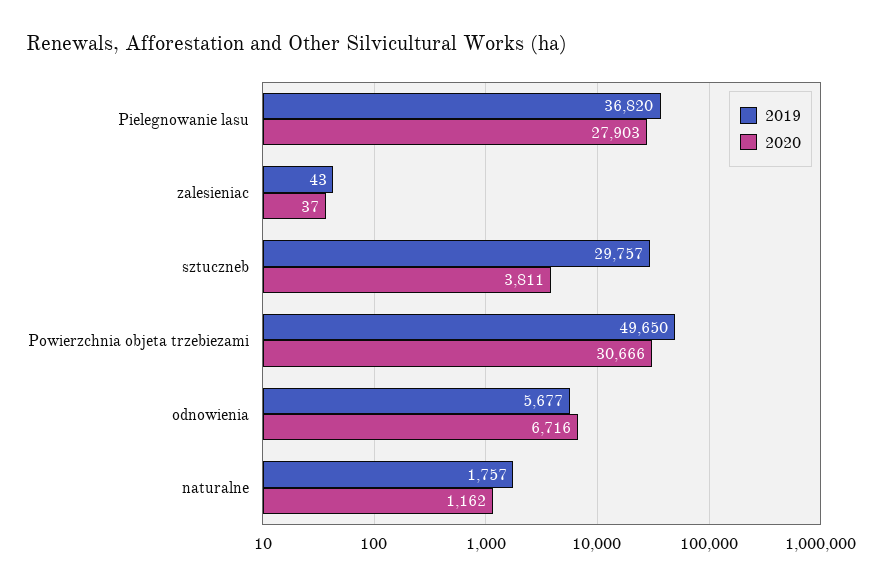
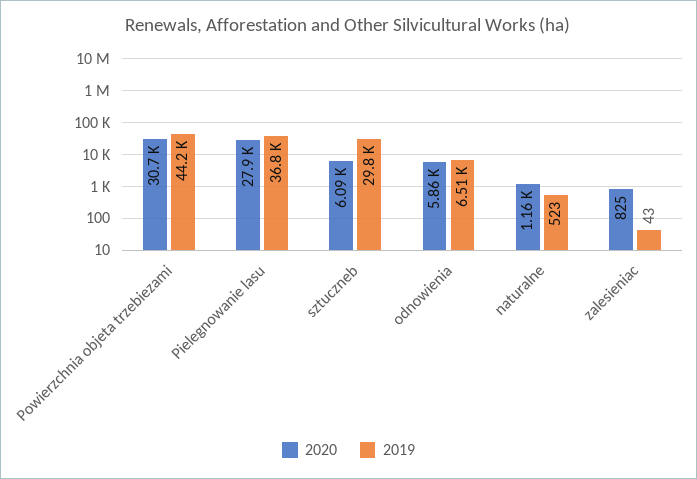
2020, zalesieniac: 37 -> 825
2020, sztuczneb: 3811 -> 6090
2019, Powierzchnia objeta trzebiezami: 49650 -> 44200
2019, odnowienia: 5677 -> 6510
2020, odnowienia: 6716 -> 5860
2019, naturalne: 1757 -> 523

